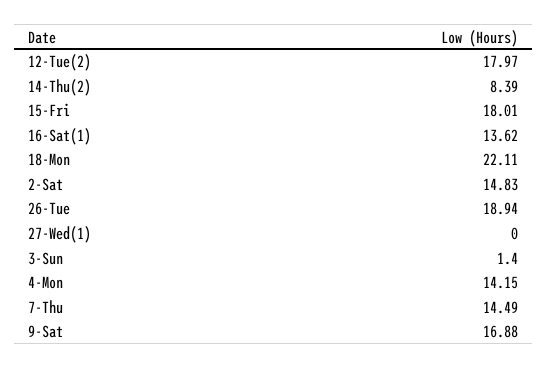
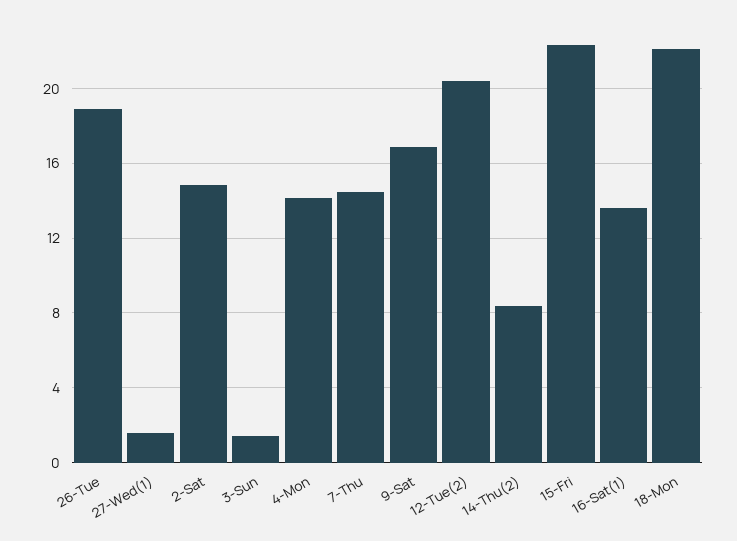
12-Tue(2): 17.97 -> 20.5
15-Fri: 18.01 -> 22.5
27-Wed(1): 0 -> 1.5

